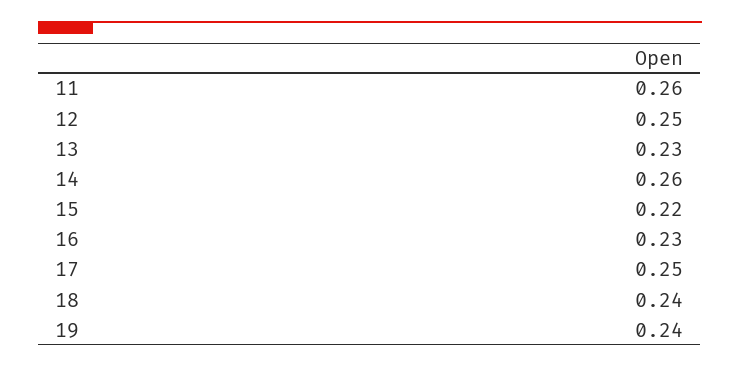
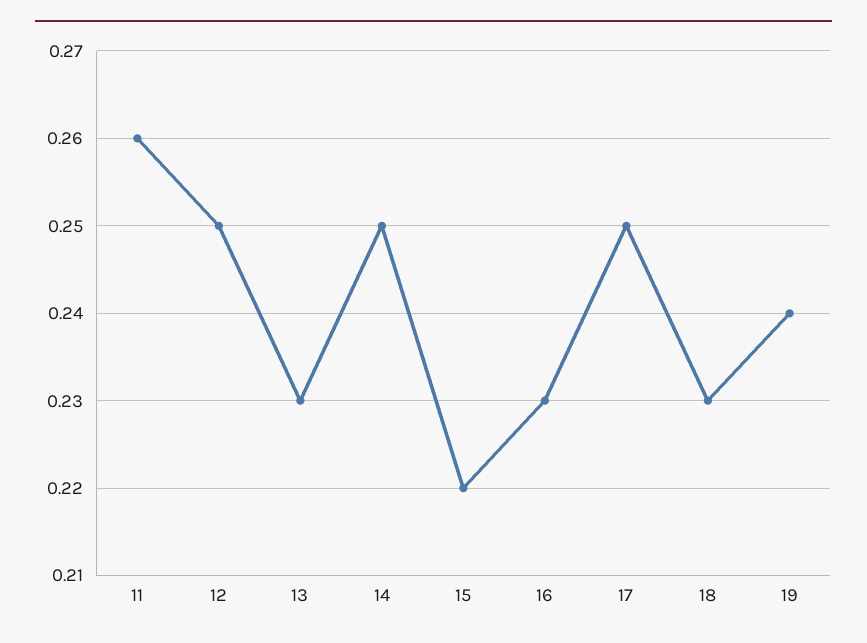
14: 0.26 -> 0.25
18: 0.24 -> 0.23

